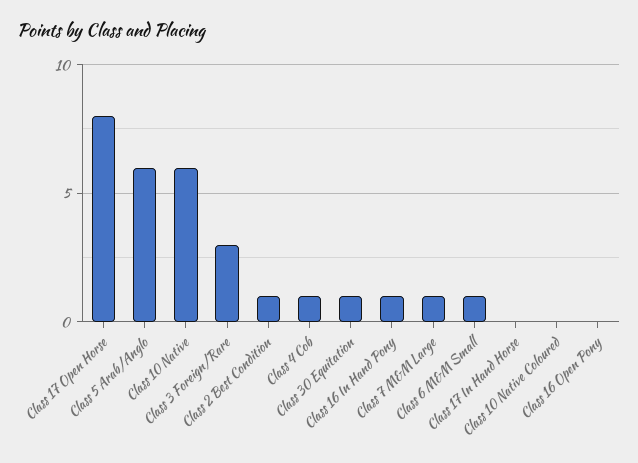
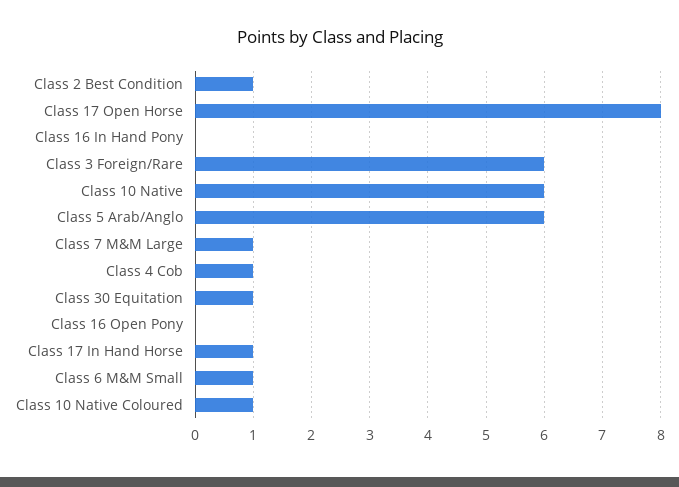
Class 3 Foreign/Rare: 3 -> 6
Class 16 In Hand Pony: 1 -> 0
Class 17 In Hand Horse: 0 -> 1
Class 10 Native Coloured: 0 -> 1

